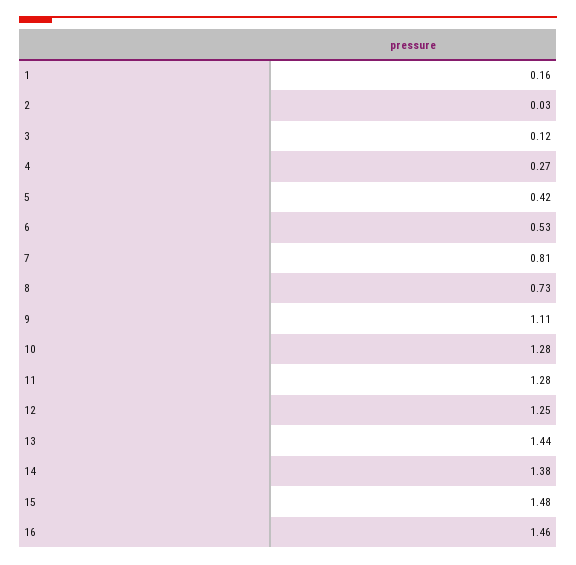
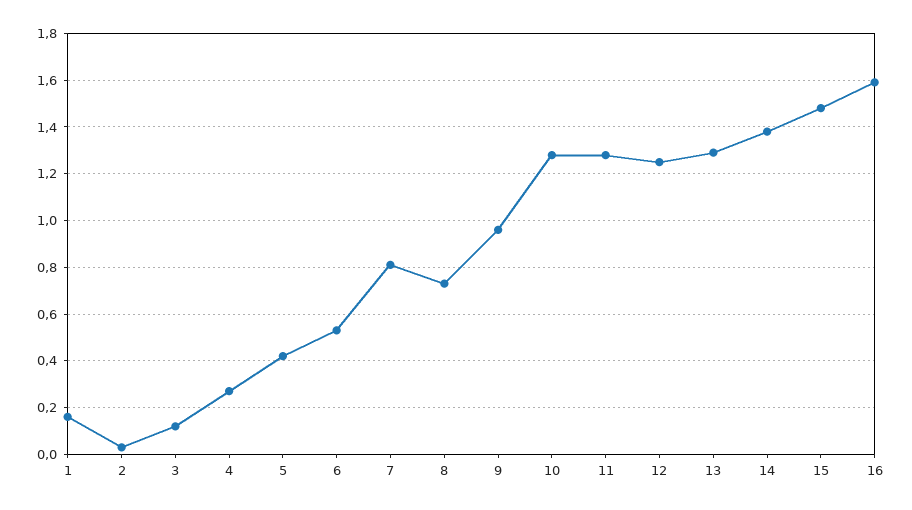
9: 1.11 -> 0.95
13: 1.44 -> 1.3
16: 1.46 -> 1.6

